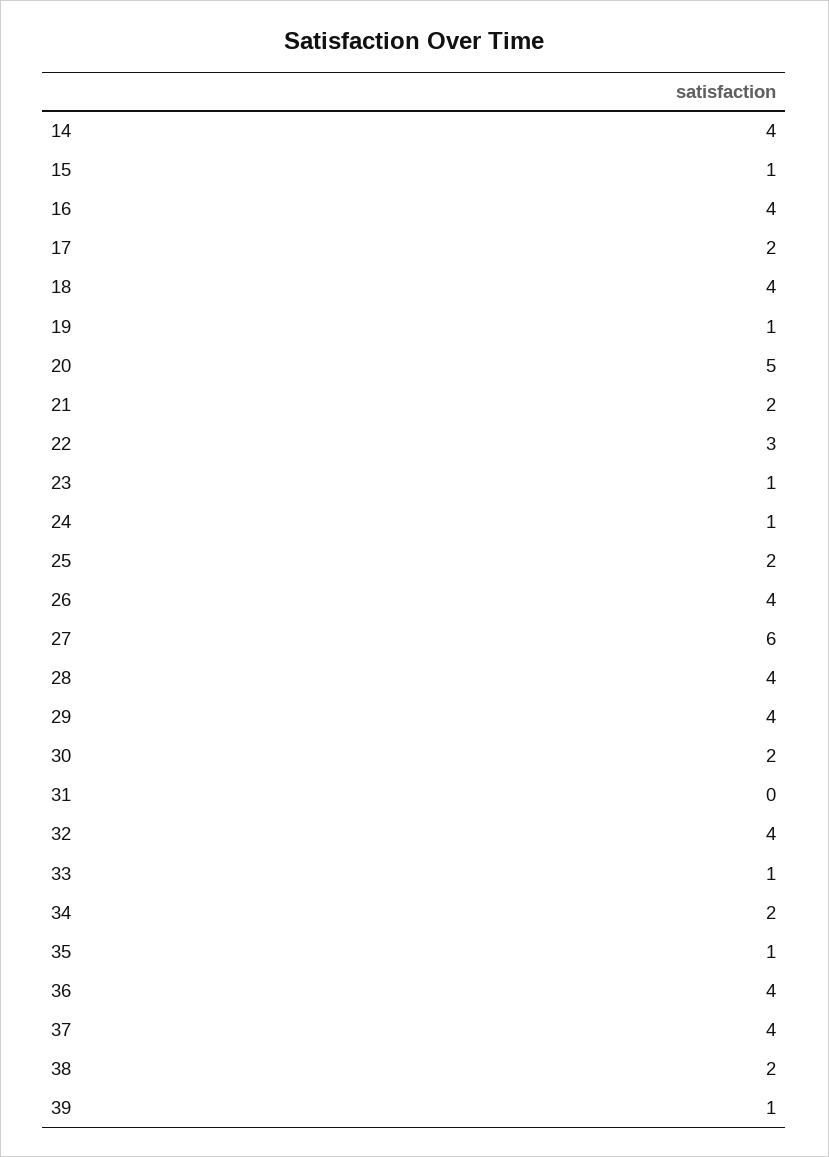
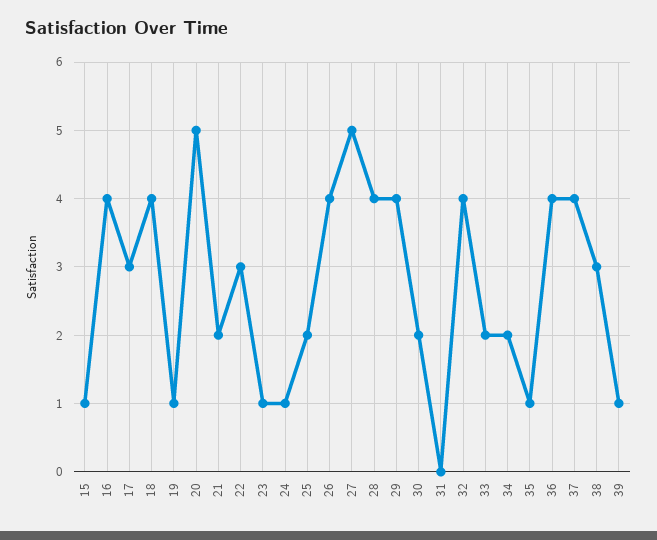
14: 4 -> none
17: 2 -> 3
27: 6 -> 5
33: 1 -> 2
38: 2 -> 3

